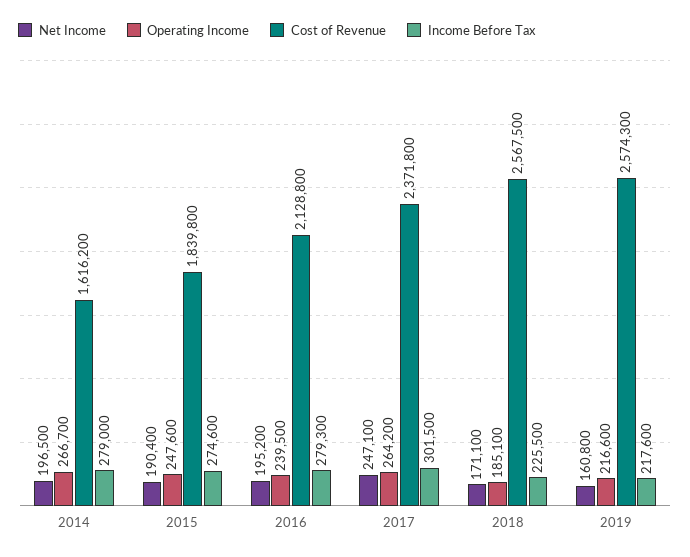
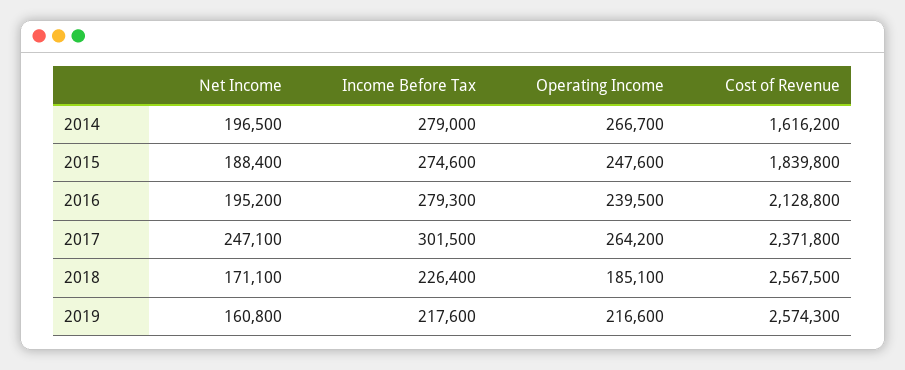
Net Income, 2015: 190400 -> 188400
Income Before Tax, 2018: 225500 -> 226400

